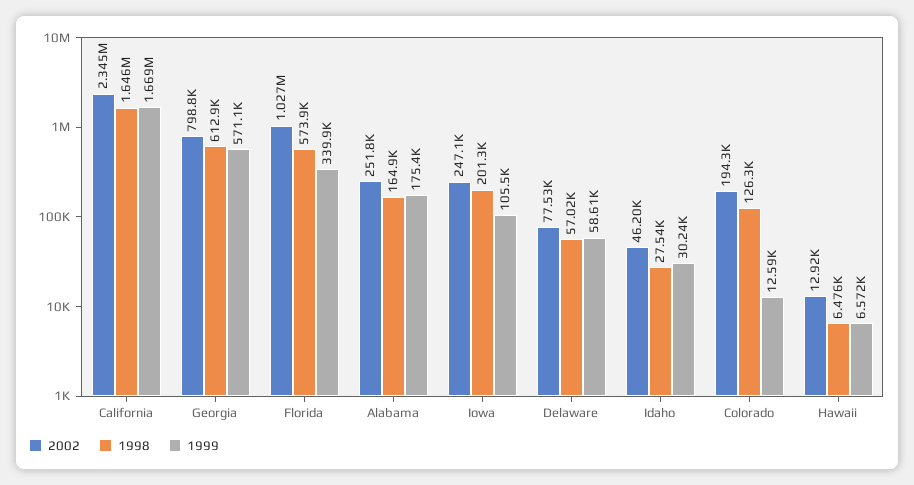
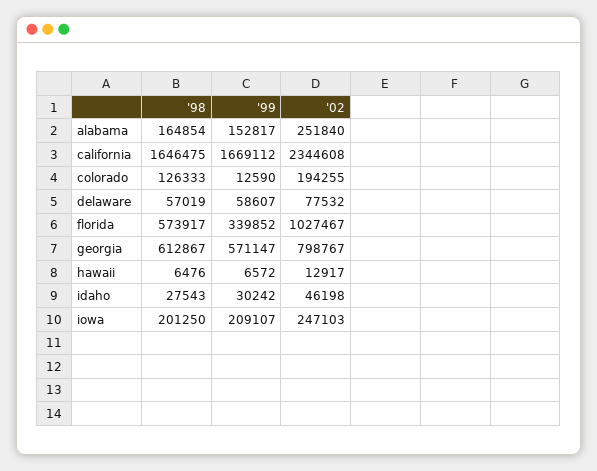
1999, Alabama: 175400 -> 152817
1999, Iowa: 105500 -> 209107

